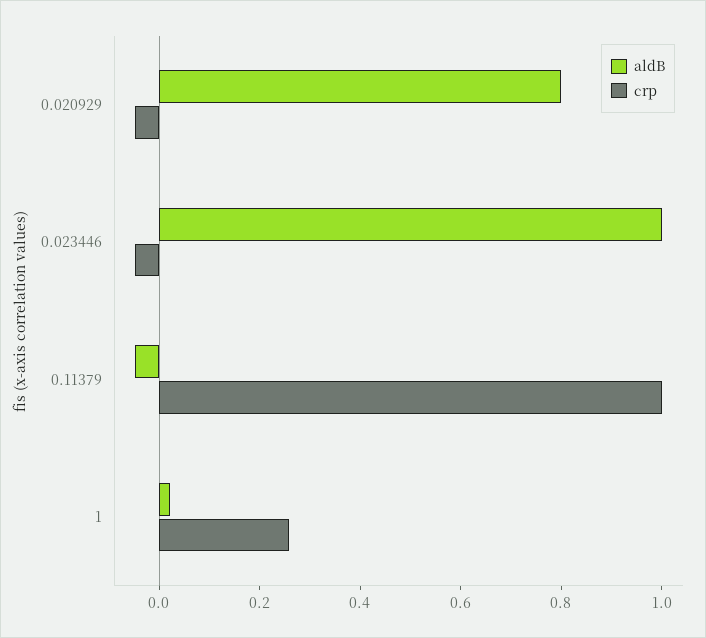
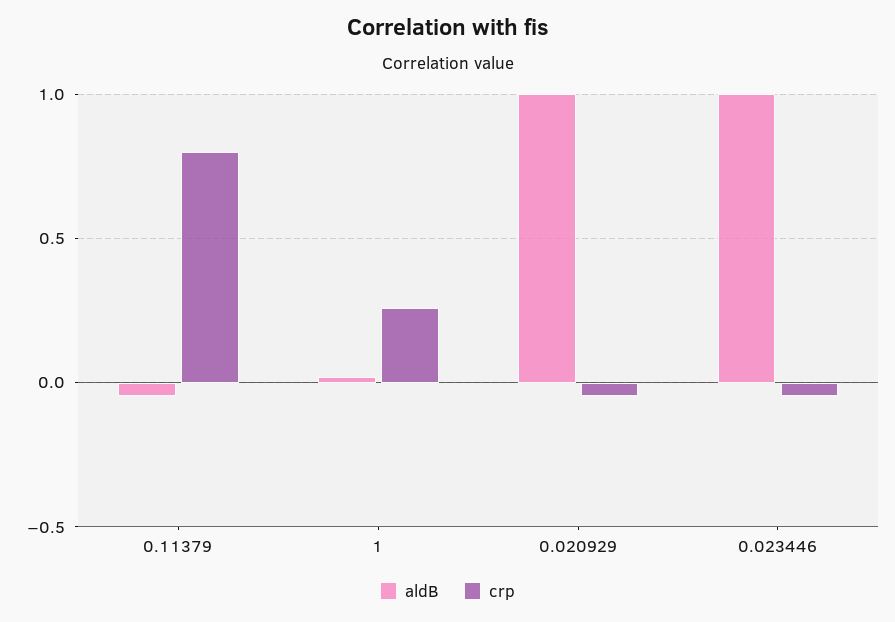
aldB, 0.020929: 0.8 -> 1
crp, 0.11379: 1 -> 0.8

